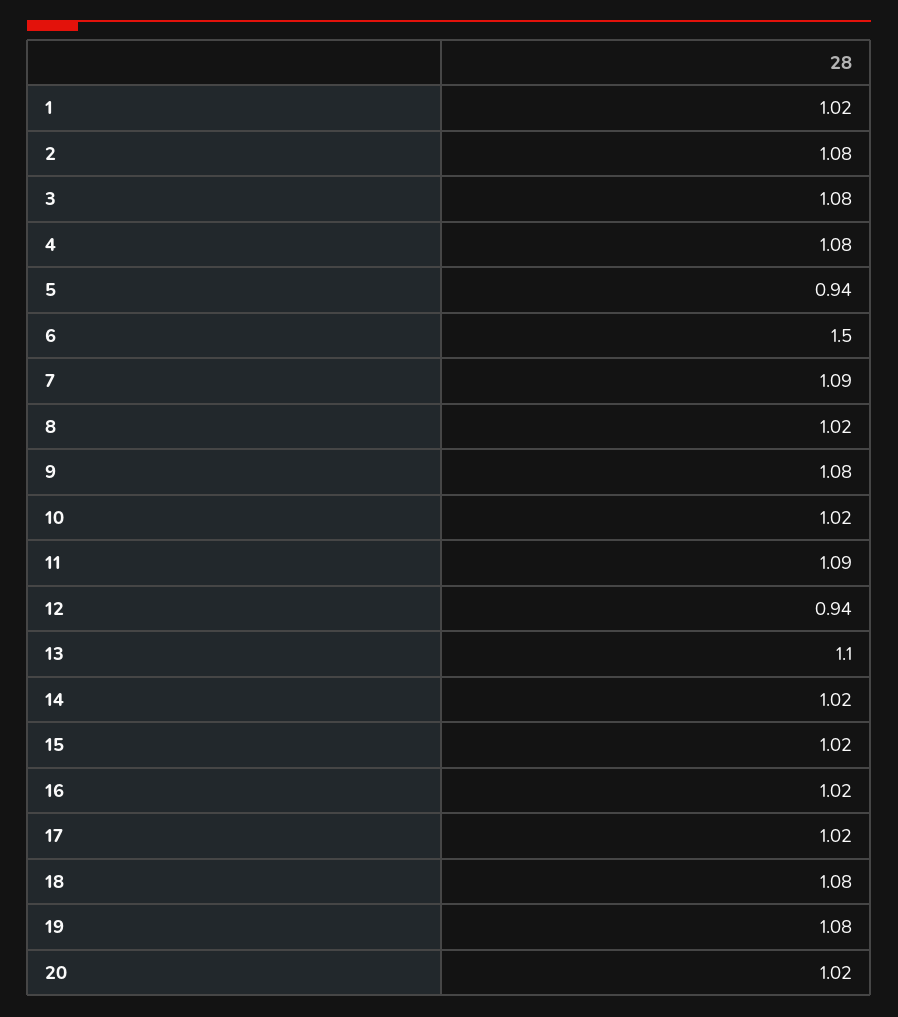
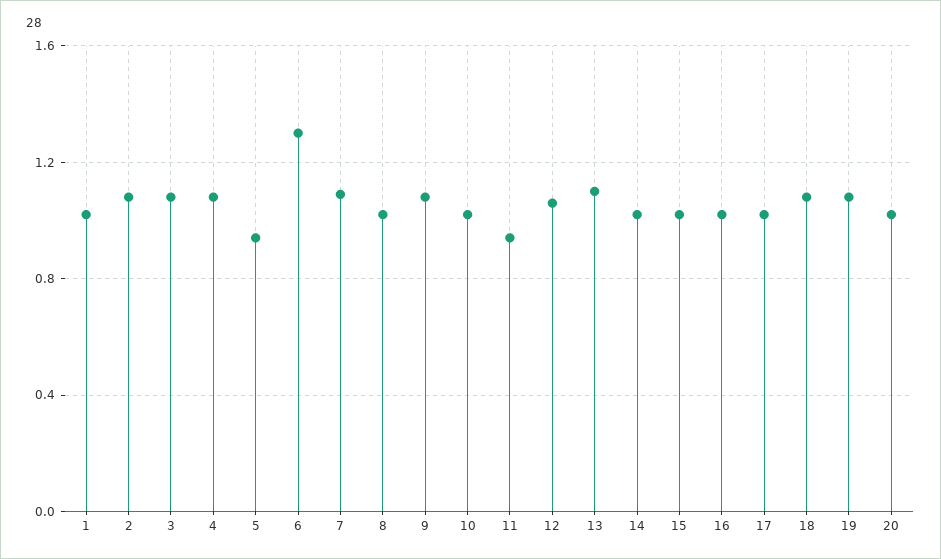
6: 1.5 -> 1.3
11: 1.09 -> 0.95
12: 0.94 -> 1.05

